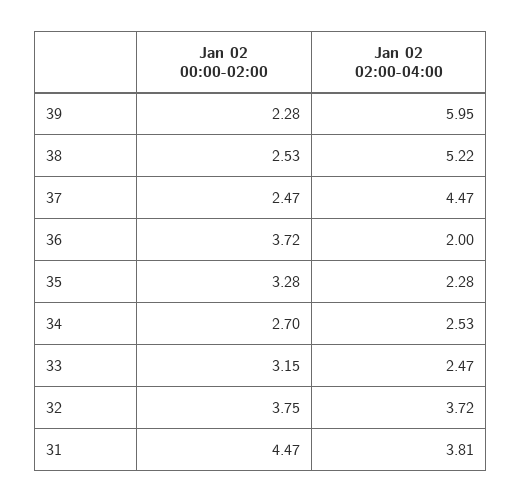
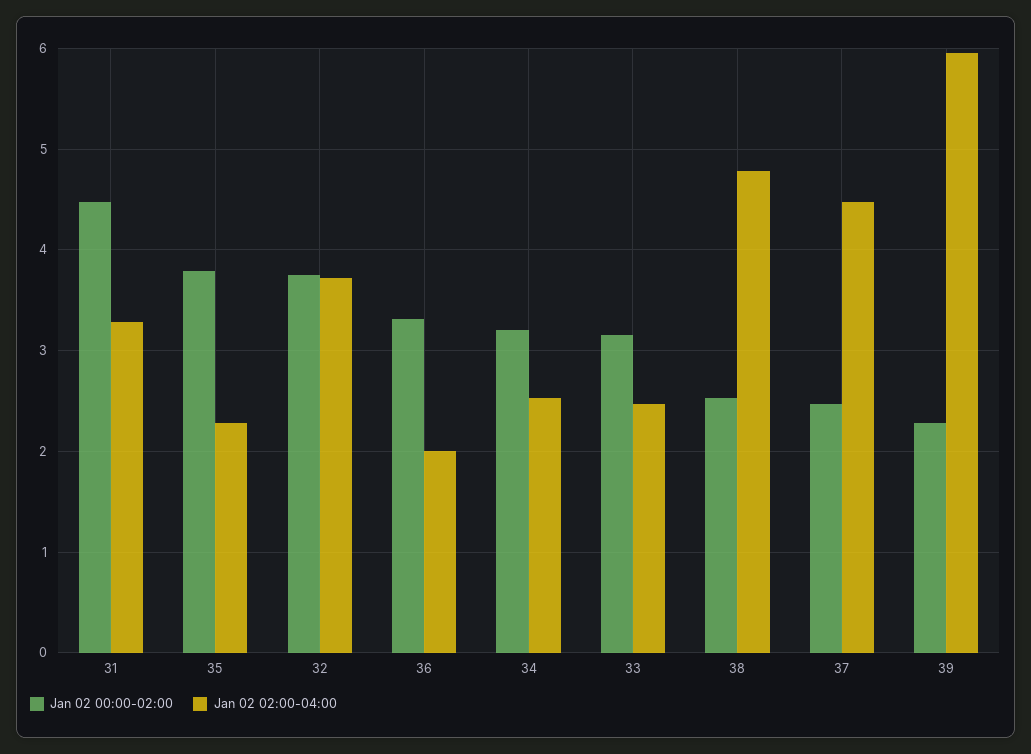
Jan 02 02:00-04:00, 38: 5.22 -> 4.8
Jan 02 00:00-02:00, 36: 3.72 -> 3.3
Jan 02 00:00-02:00, 35: 3.28 -> 3.8
Jan 02 00:00-02:00, 34: 2.7 -> 3.2
Jan 02 02:00-04:00, 31: 3.81 -> 3.3

